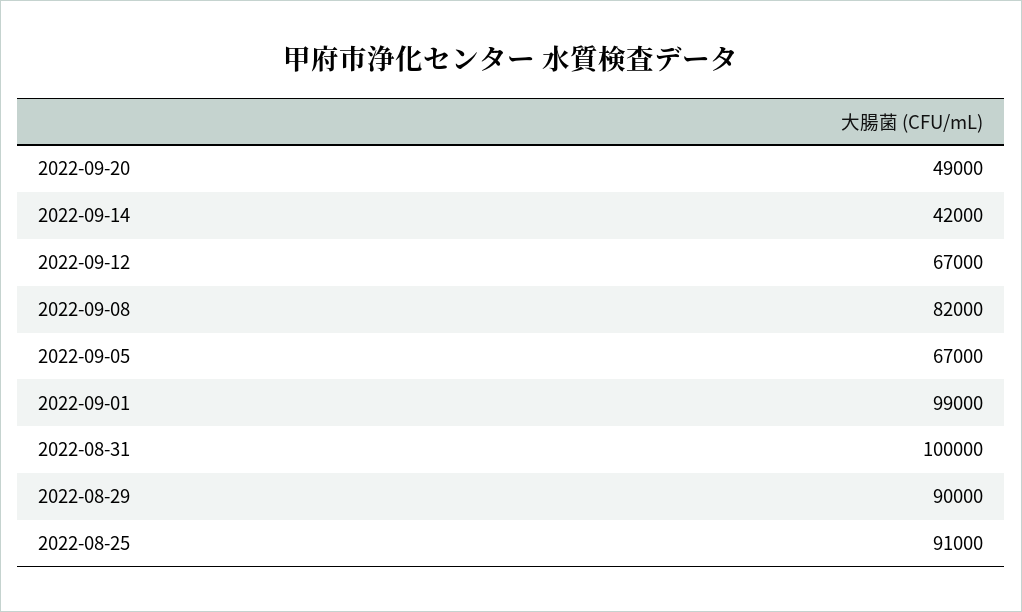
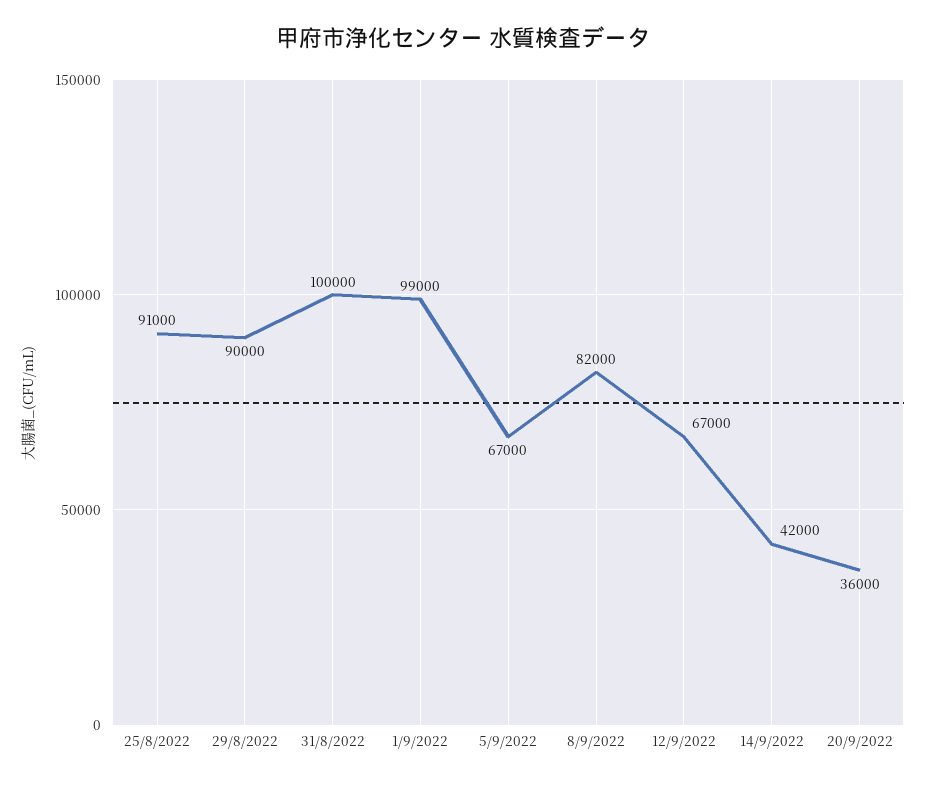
2022-09-20: 49000 -> 36000

